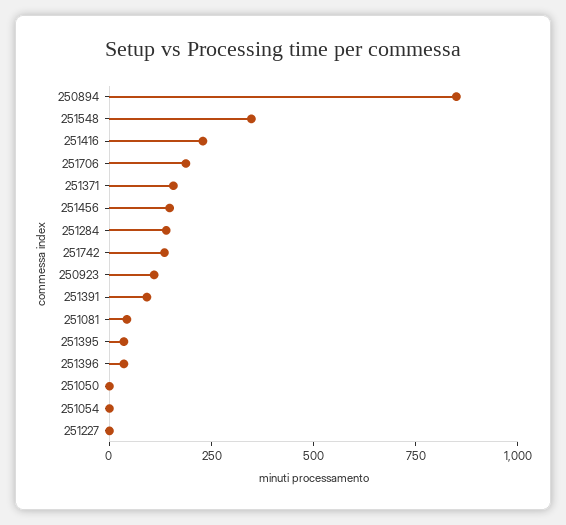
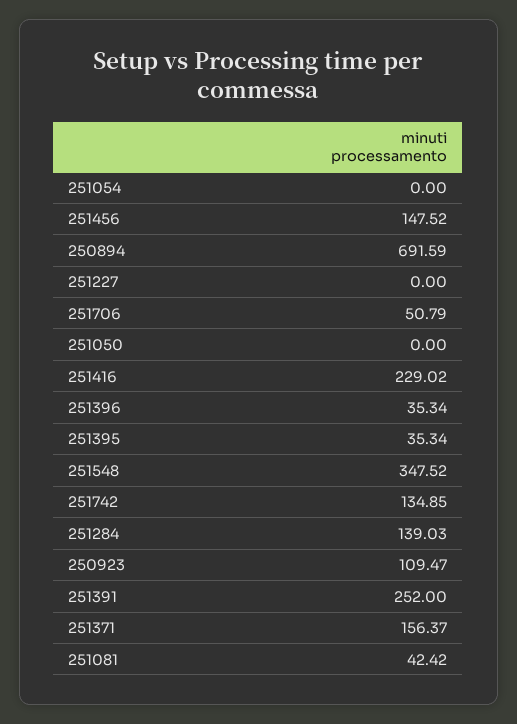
250894: 850 -> 691.59
251706: 200 -> 50.79
251391: 100 -> 252

